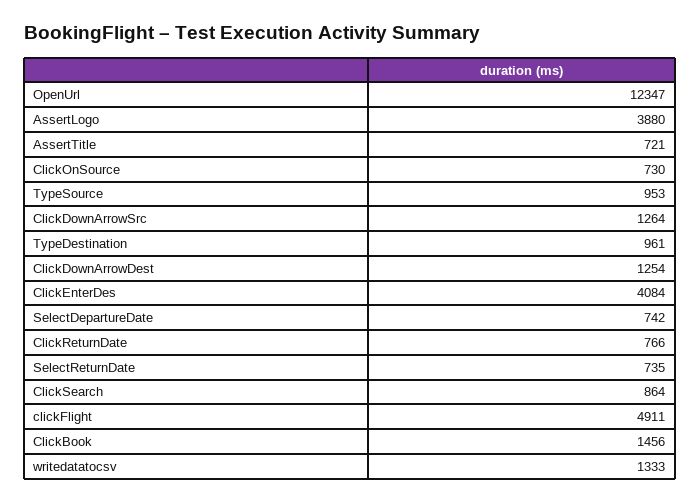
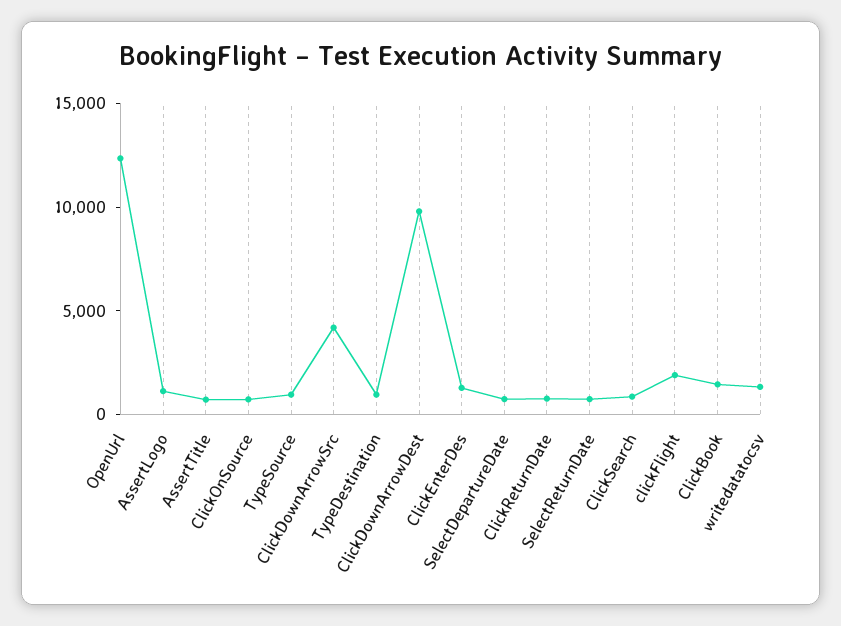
AssertLogo: 3880 -> 1000
ClickDownArrowSrc: 1264 -> 4000
ClickDownArrowDest: 1254 -> 10000
ClickEnterDes: 4084 -> 1000
clickFlight: 4911 -> 2000

